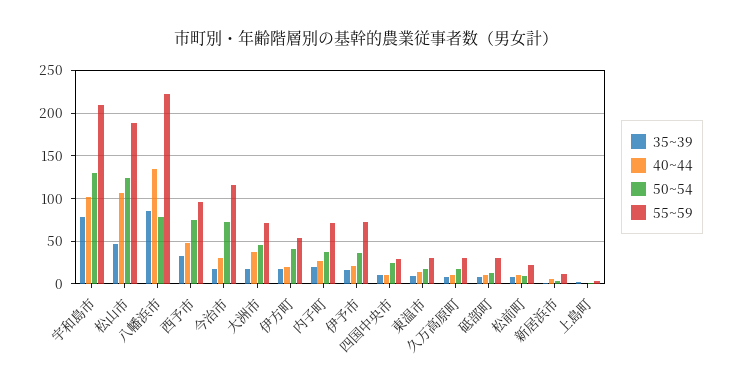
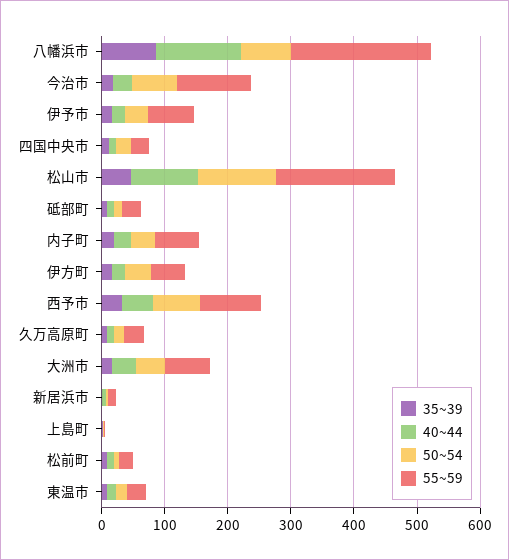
35~39, 宇和島市: 80 -> none
40~44, 宇和島市: 100 -> none
50~54, 宇和島市: 130 -> none
55~59, 宇和島市: 210 -> none

